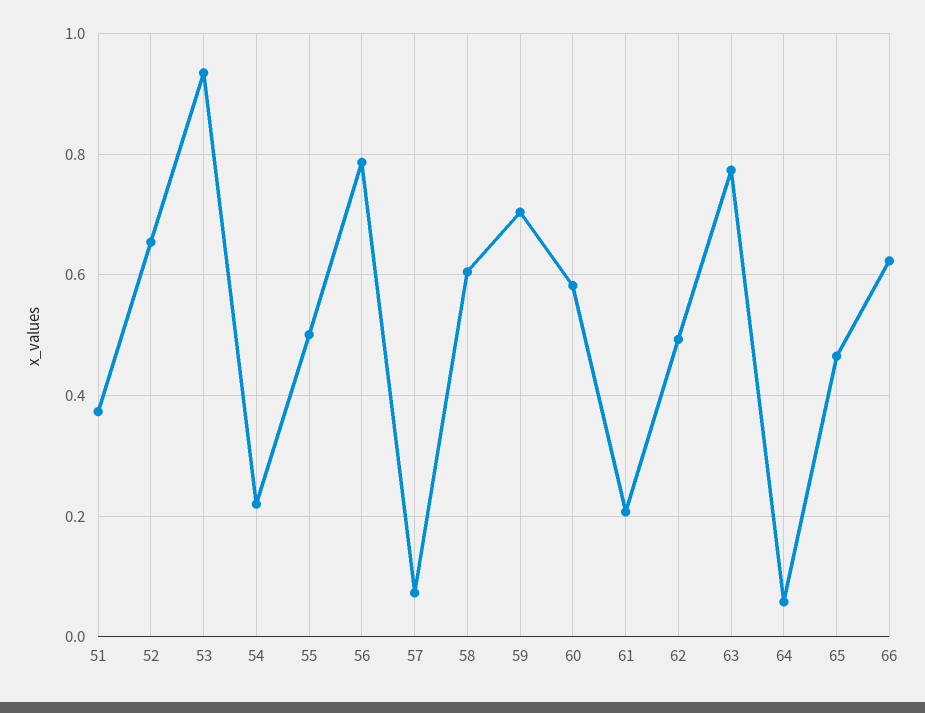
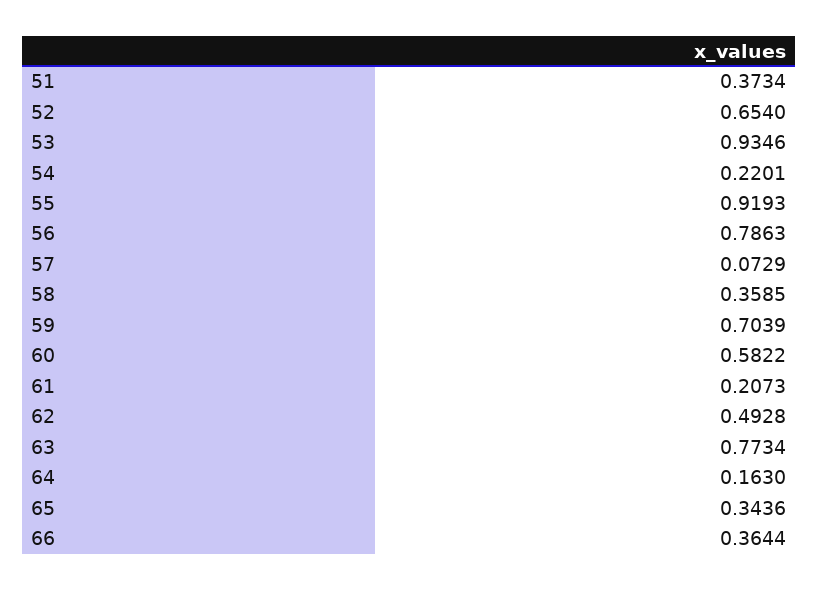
55: 0.5 -> 0.9193
58: 0.6 -> 0.3585
64: 0.06 -> 0.163
65: 0.46 -> 0.3436
66: 0.62 -> 0.3644

